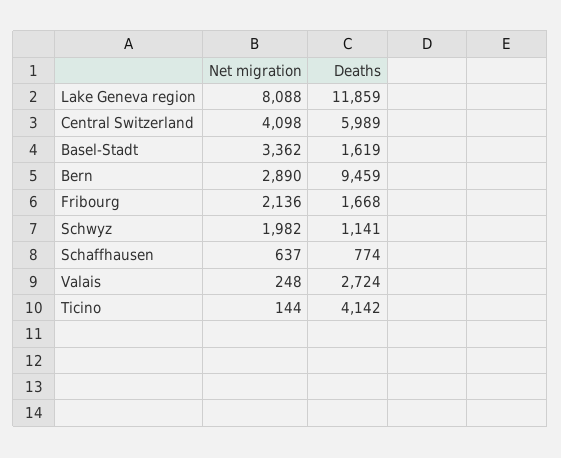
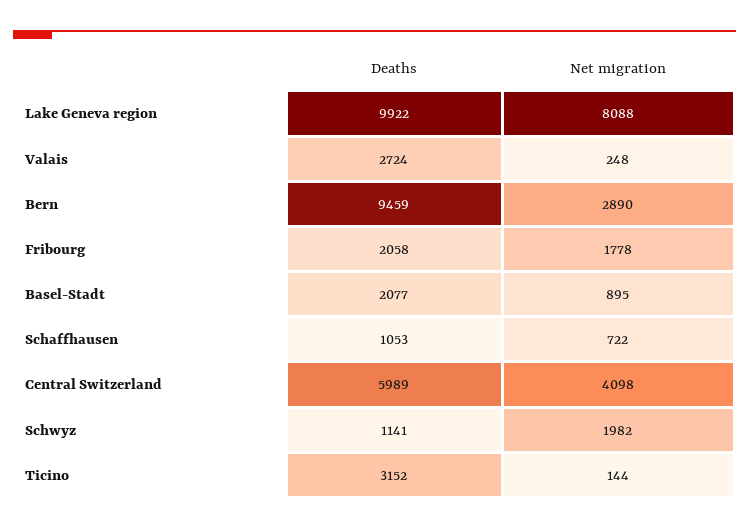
Deaths, Lake Geneva region: 11859 -> 9922
Net migration, Basel-Stadt: 3362 -> 895
Deaths, Basel-Stadt: 1619 -> 2077
Net migration, Fribourg: 2136 -> 1778
Deaths, Fribourg: 1668 -> 2058
Net migration, Schaffhausen: 637 -> 722
Deaths, Schaffhausen: 774 -> 1053
Deaths, Ticino: 4142 -> 3152

